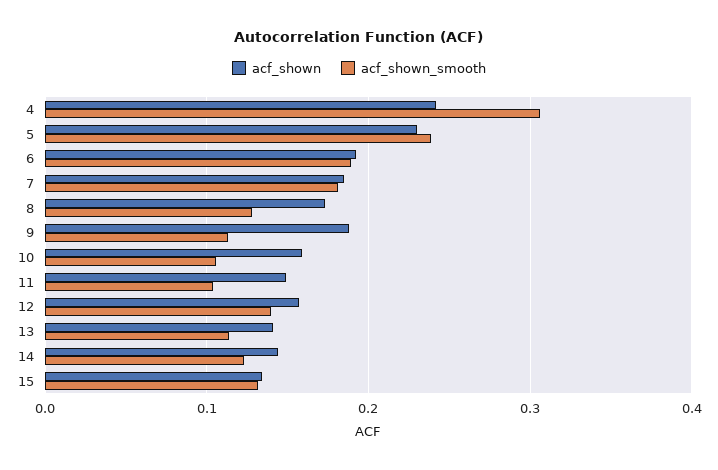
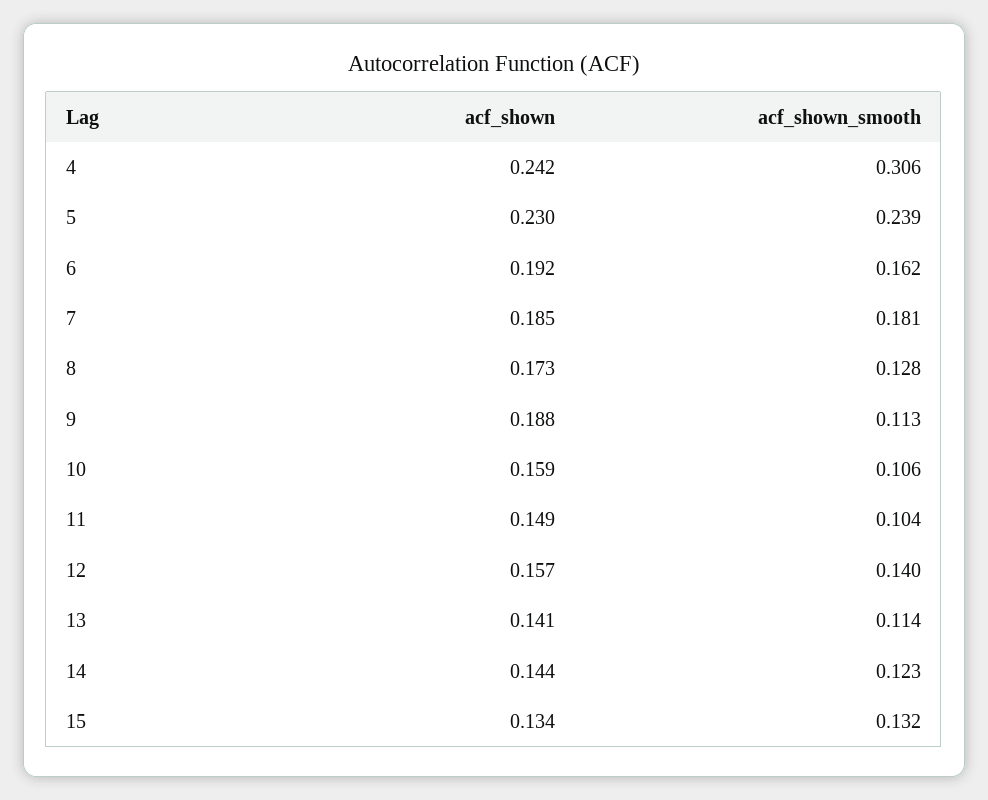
acf_shown_smooth, 6: 0.19 -> 0.162

